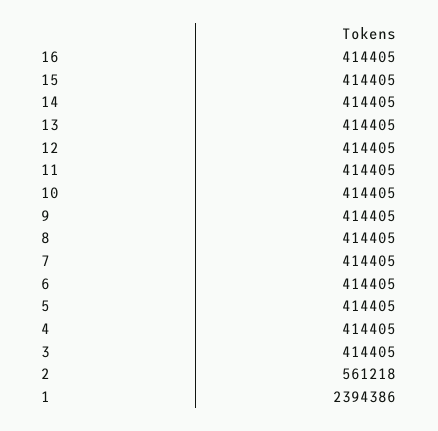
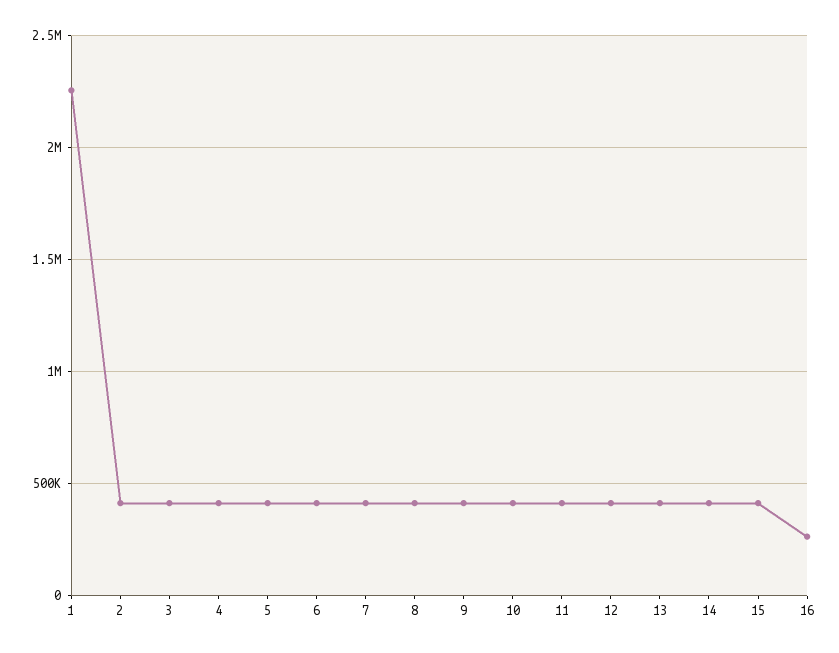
16: 414405 -> 250000
2: 561218 -> 400000
1: 2394386 -> 2250000

